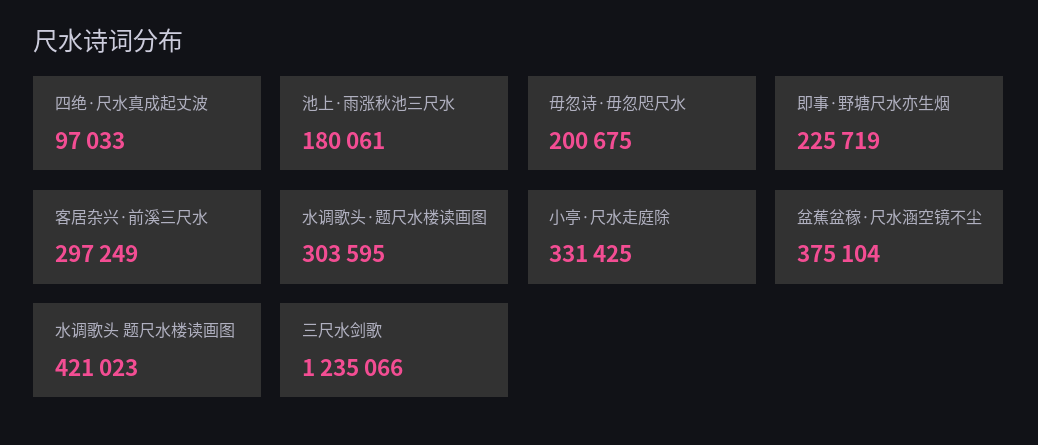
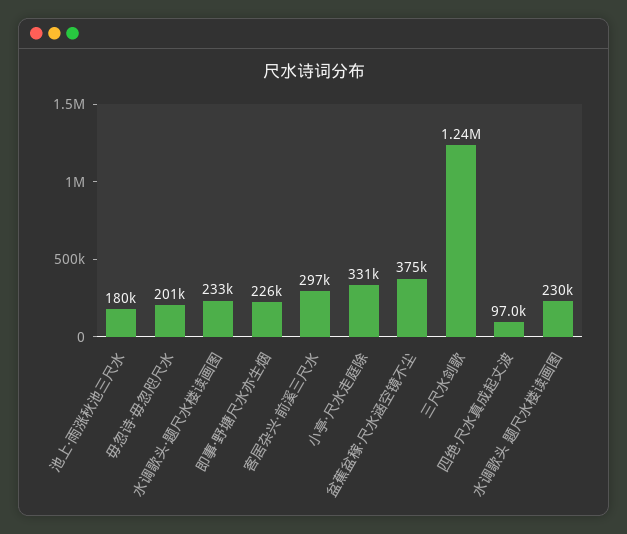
水调歌头·题尺水楼读画图: 303595 -> 233000
水调歌头 题尺水楼读画图: 421023 -> 230000

